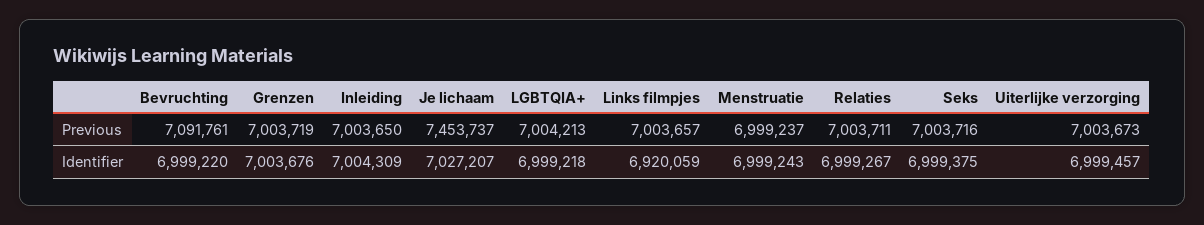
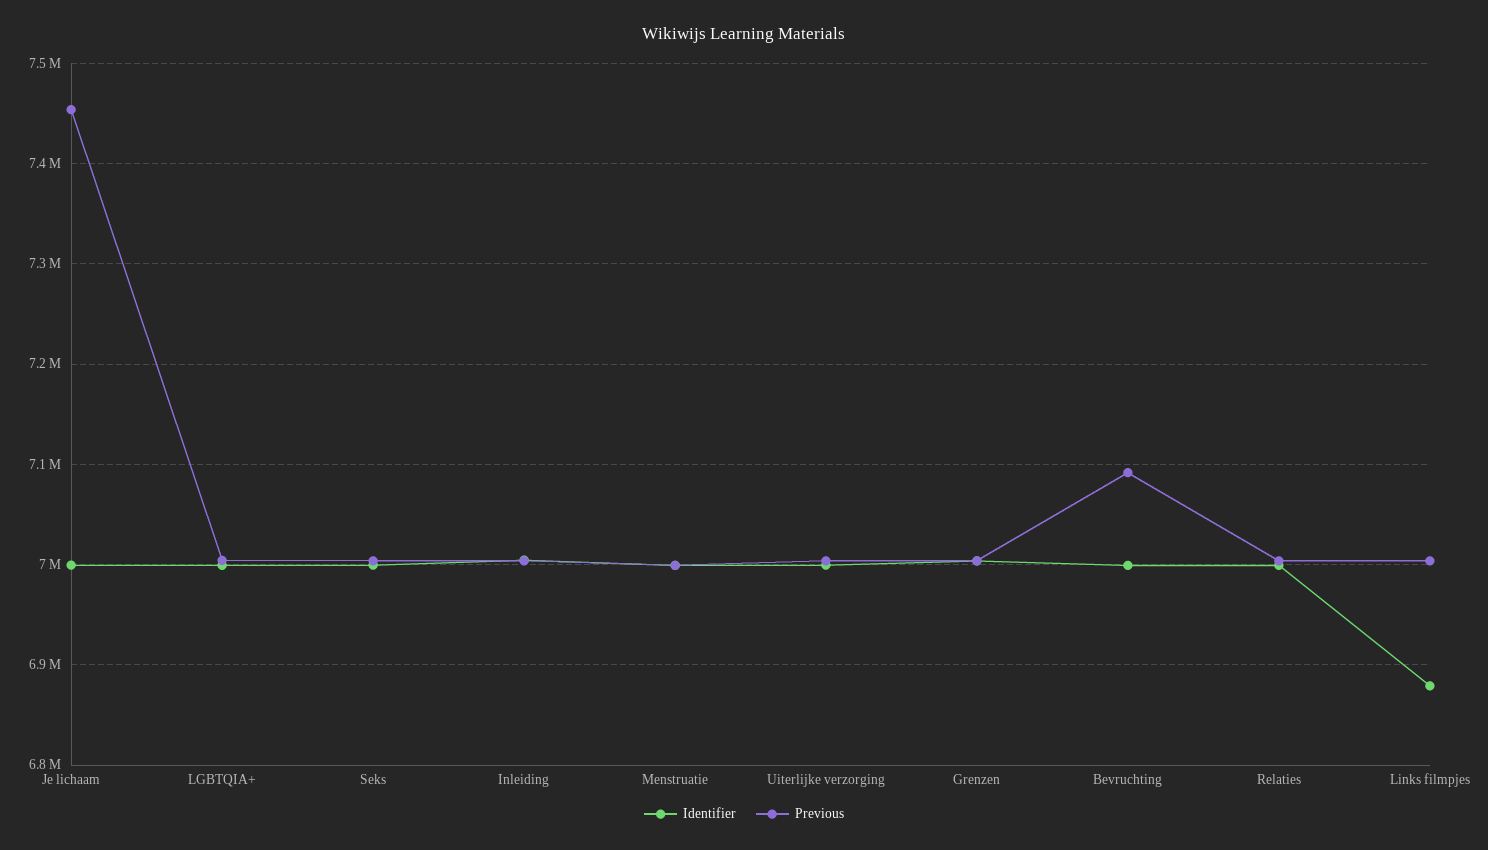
Identifier, Je lichaam: 7027207 -> 7000000
Identifier, Links filmpjes: 6920059 -> 6880000

